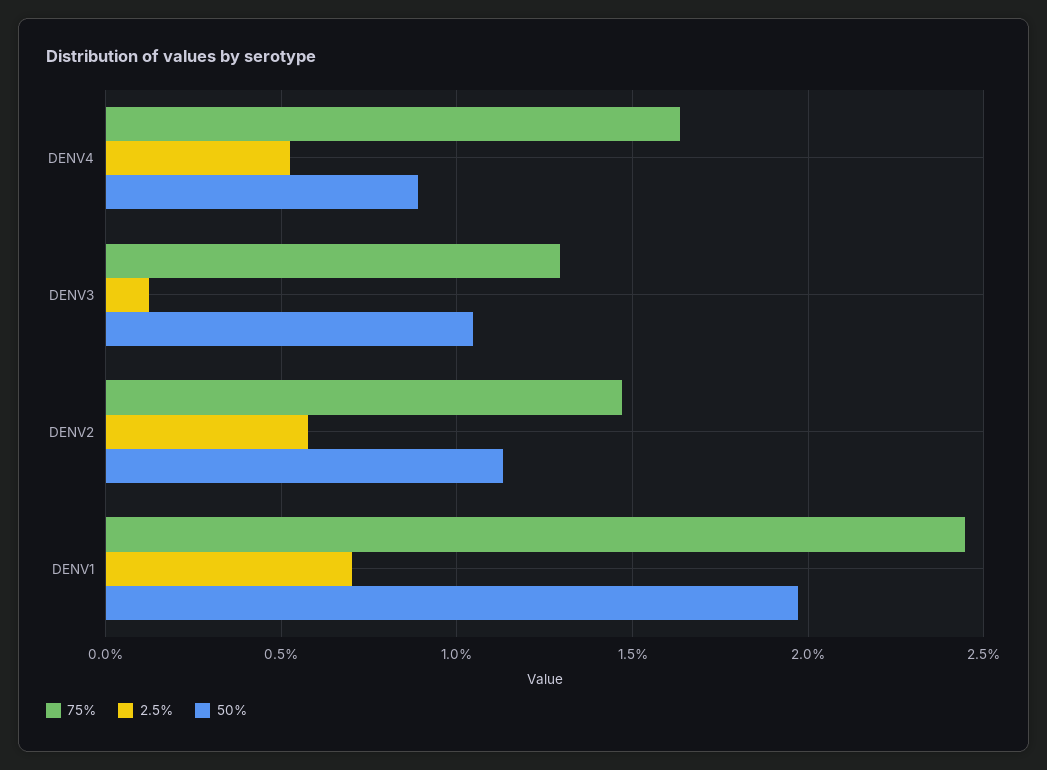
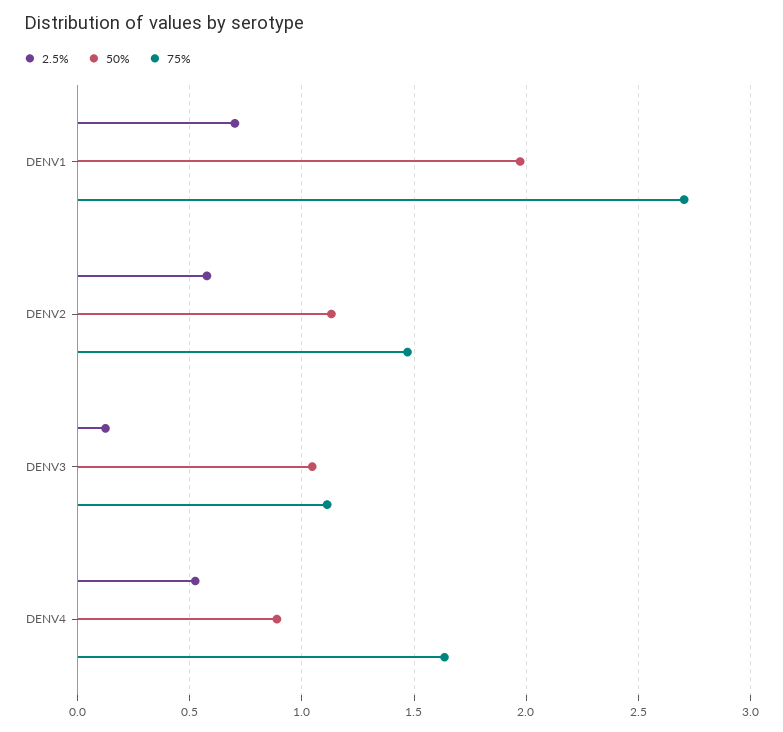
75%, DENV3: 1.3 -> 1.1
75%, DENV1: 2.45 -> 2.7

